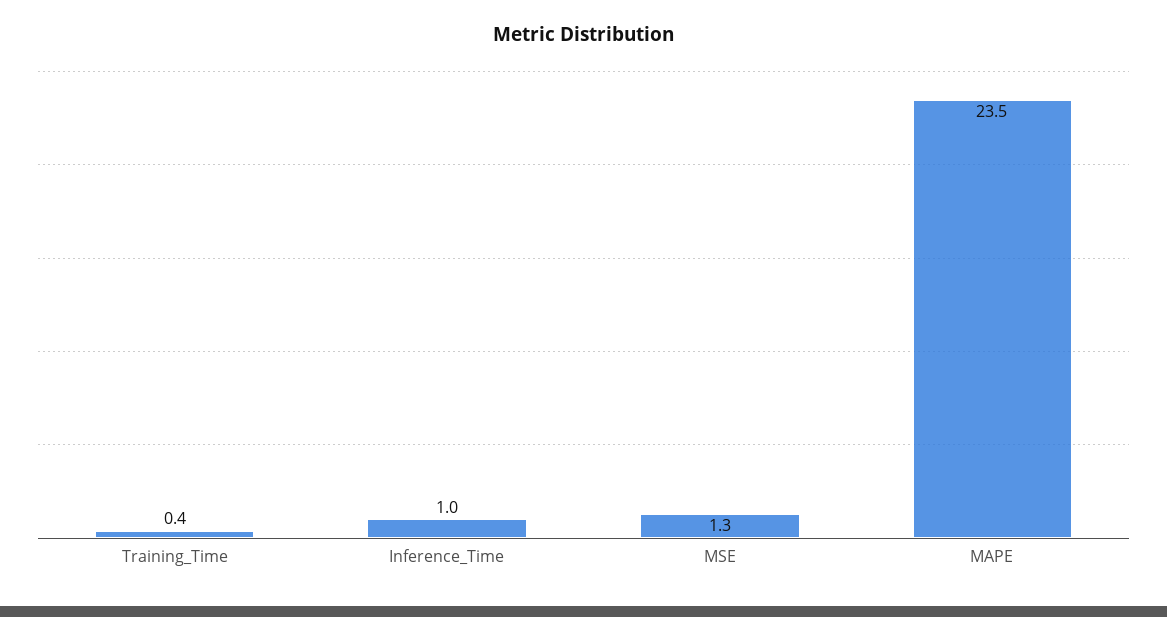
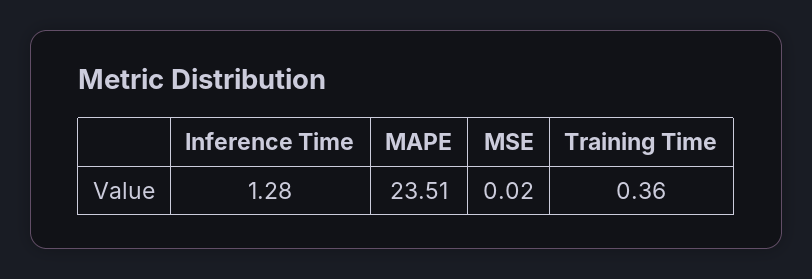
Inference_Time: 1 -> 1.28
MSE: 1.3 -> 0.02

